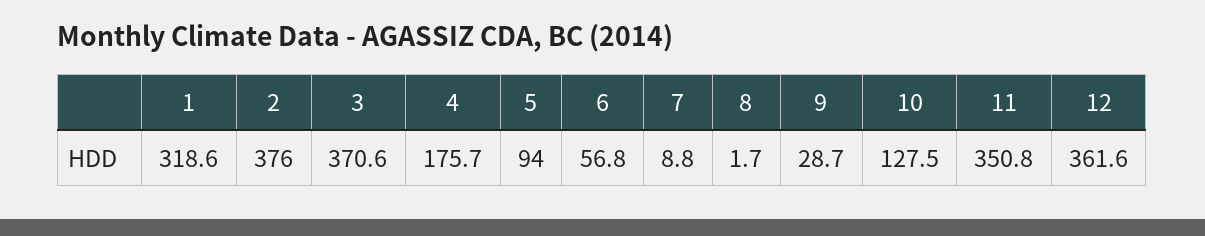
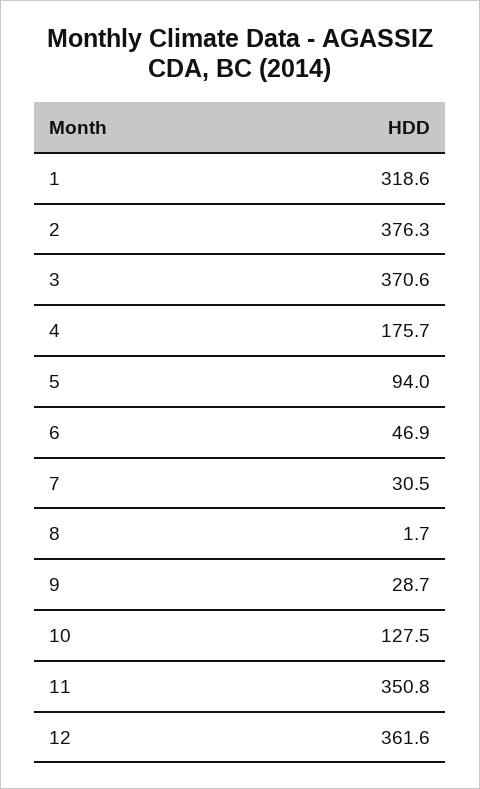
2: 376 -> 376.3
6: 56.8 -> 46.9
7: 8.8 -> 30.5

